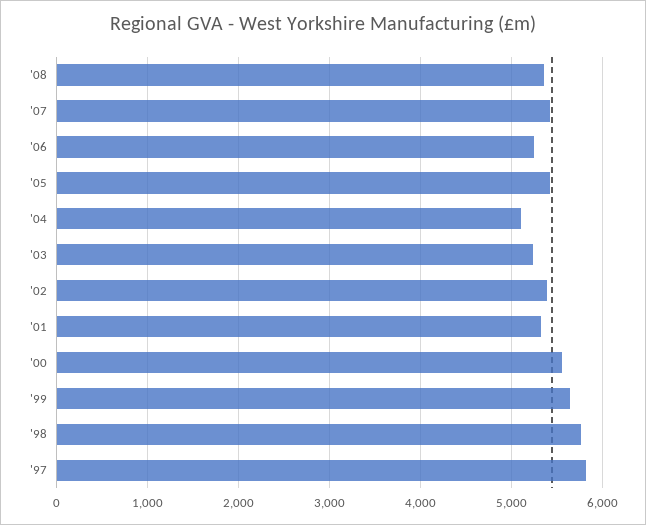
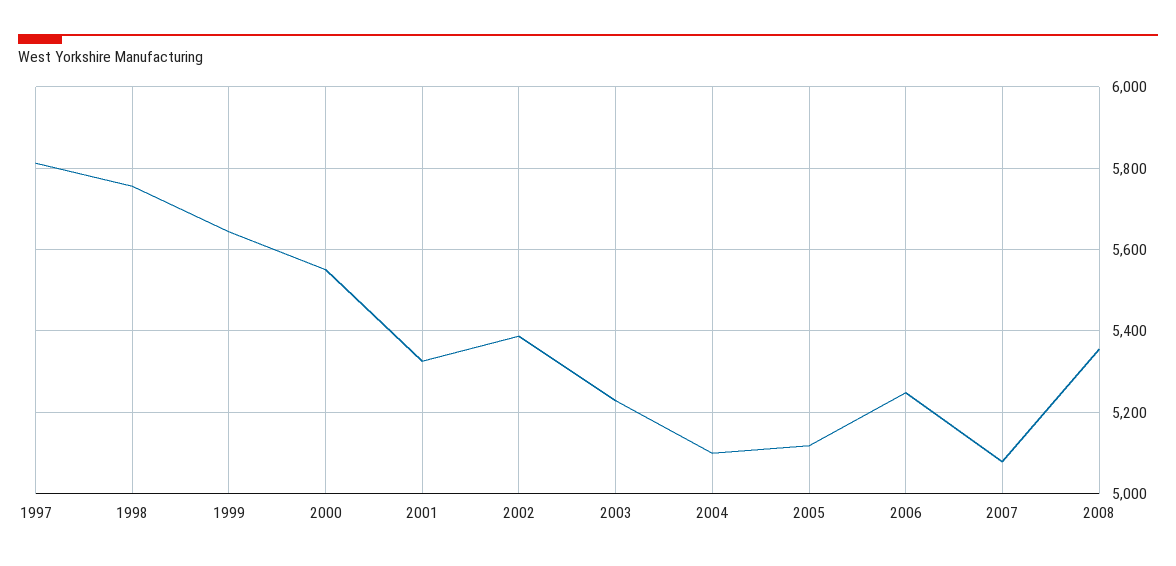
'07: 5400 -> 5080
'05: 5400 -> 5120

